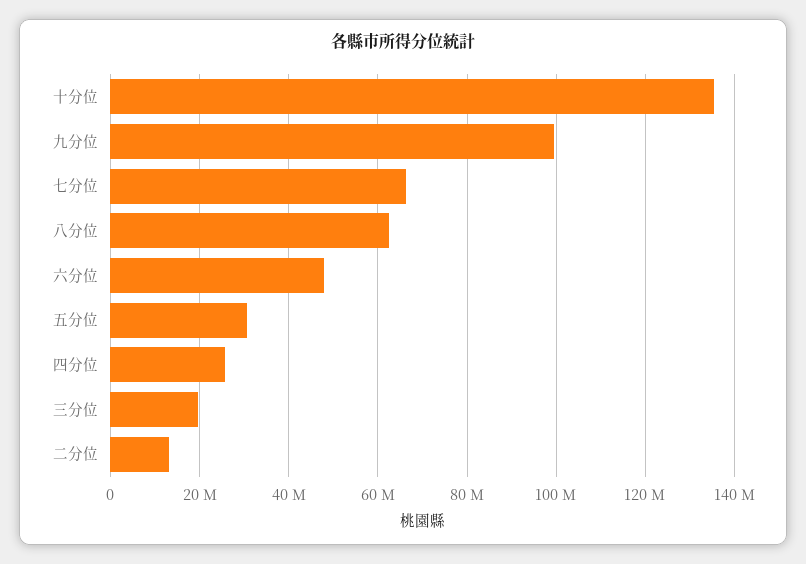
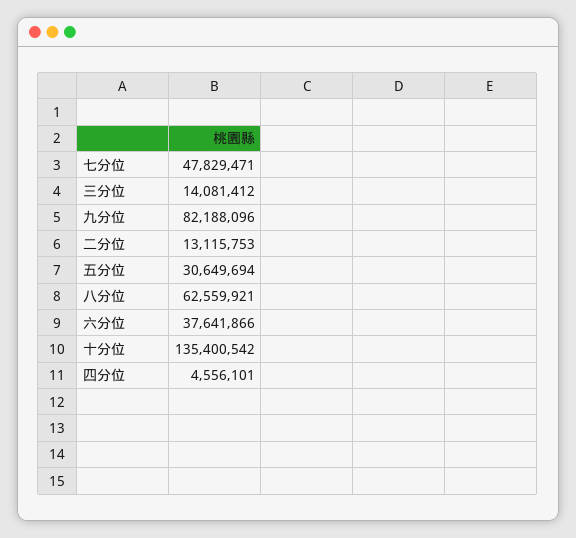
九分位: 100000000 -> 82188096
七分位: 66000000 -> 47829471
六分位: 48000000 -> 37641866
四分位: 26000000 -> 4556101
三分位: 20000000 -> 14081412

